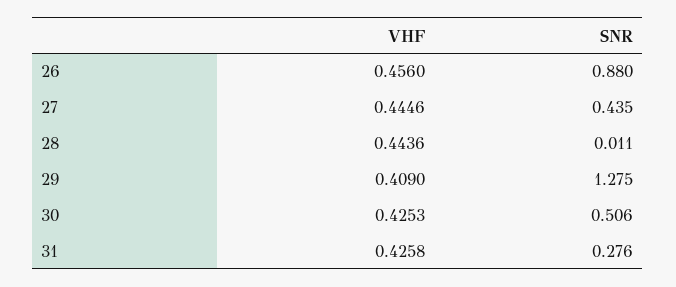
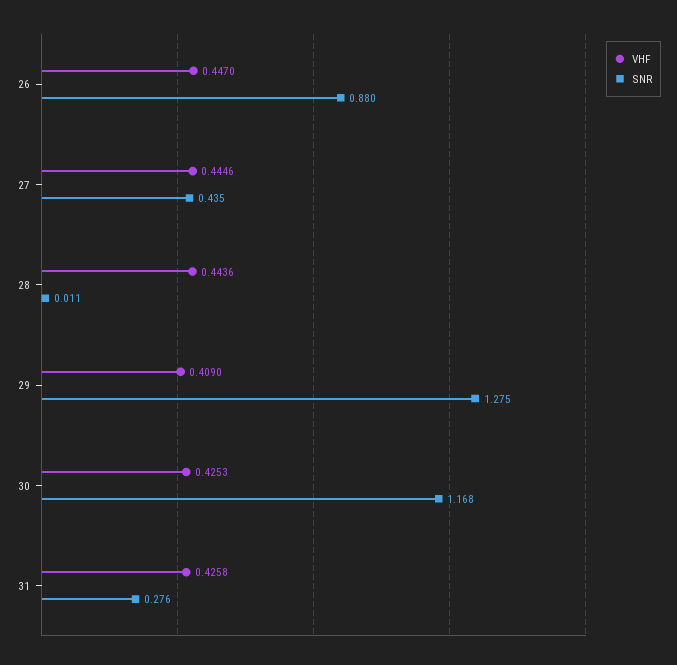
VHF, 26: 0.456 -> 0.447
SNR, 30: 0.506 -> 1.168

